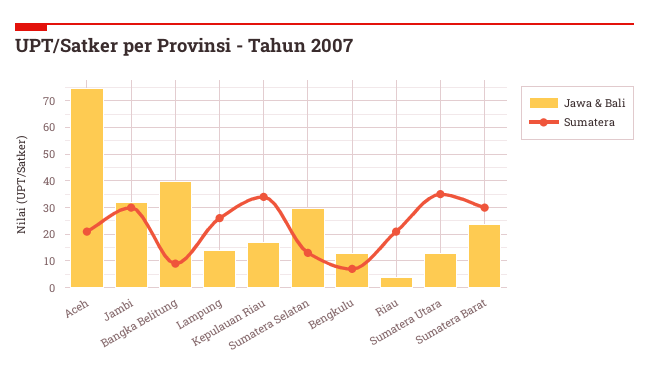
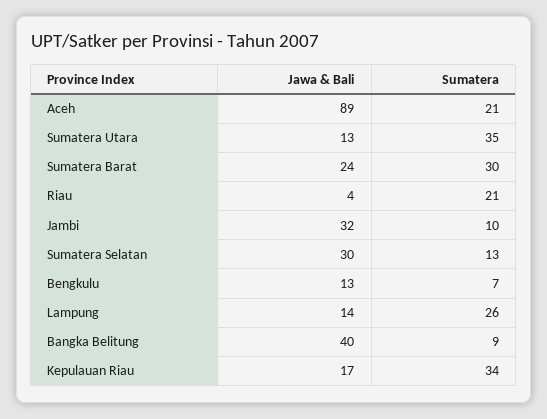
Jawa & Bali, Aceh: 75 -> 89
Sumatera, Jambi: 30 -> 10

